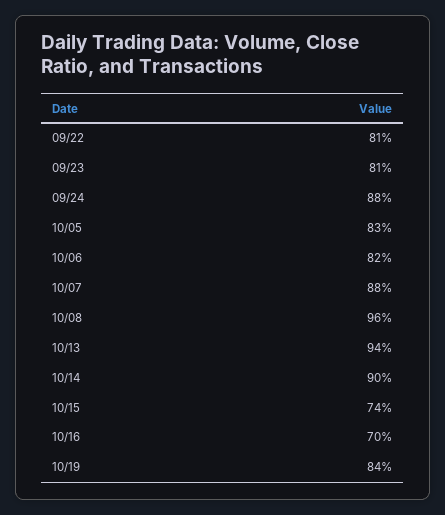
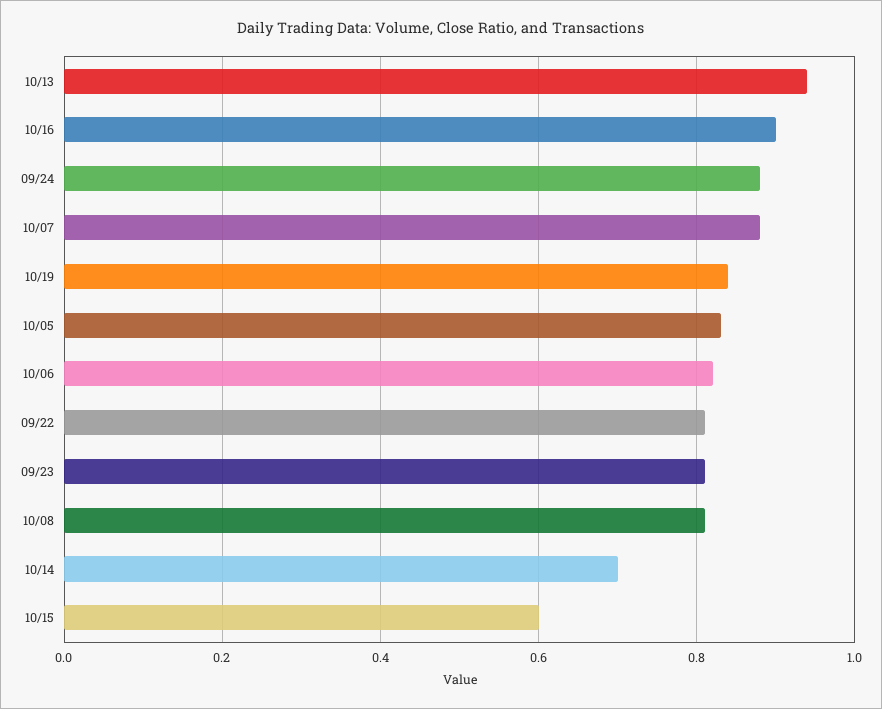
10/08: 0.96 -> 0.8
10/14: 0.9 -> 0.7
10/15: 0.74 -> 0.6
10/16: 0.7 -> 0.9

